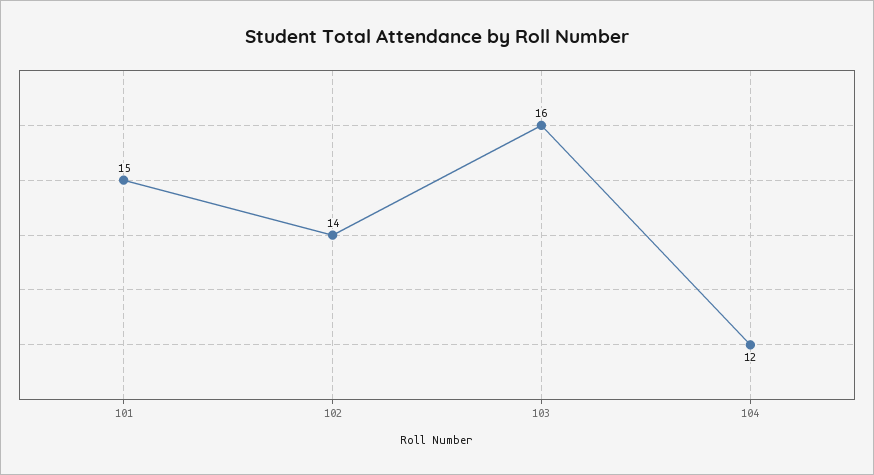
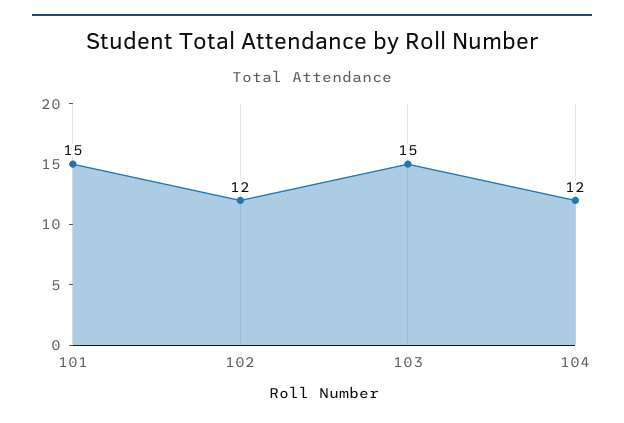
102: 14 -> 12
103: 16 -> 15

